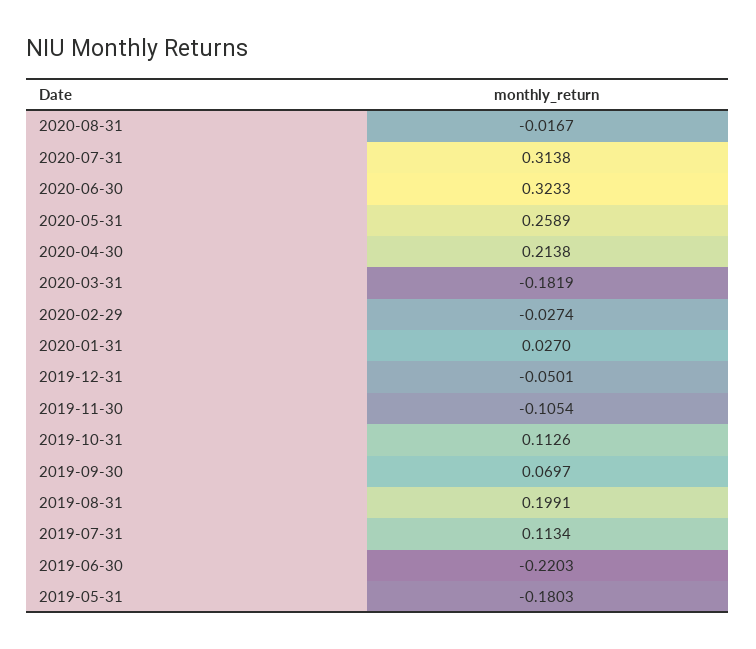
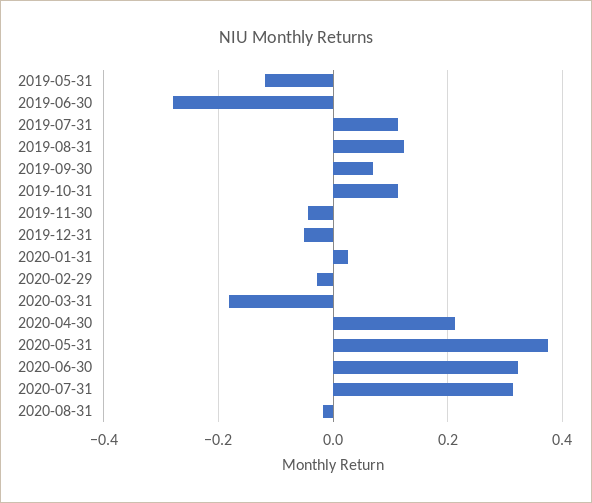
2020-05-31: 0.2589 -> 0.38
2019-11-30: -0.1054 -> -0.04
2019-08-31: 0.1991 -> 0.12
2019-06-30: -0.2203 -> -0.28
2019-05-31: -0.1803 -> -0.12

